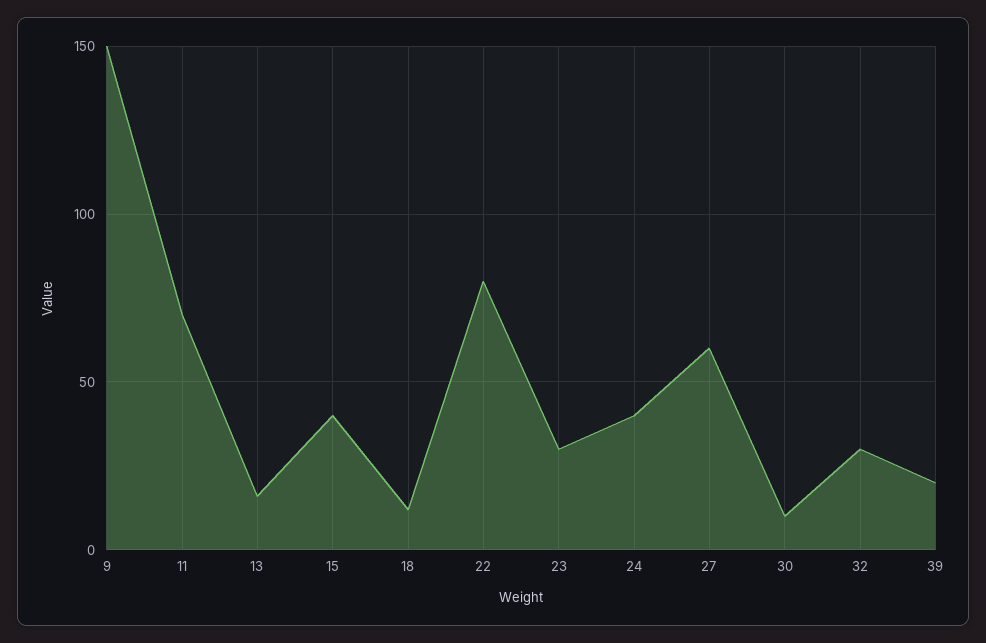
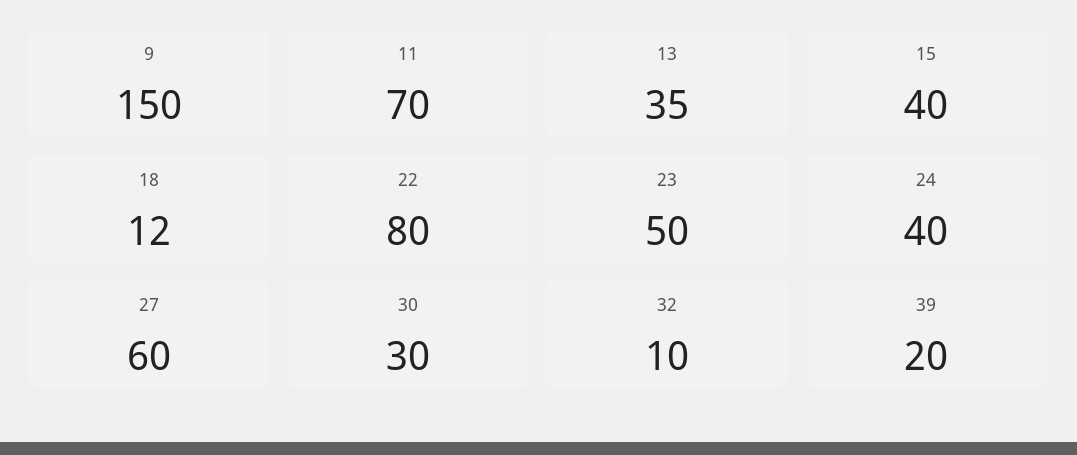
13: 15 -> 35
23: 30 -> 50
30: 10 -> 30
32: 30 -> 10

